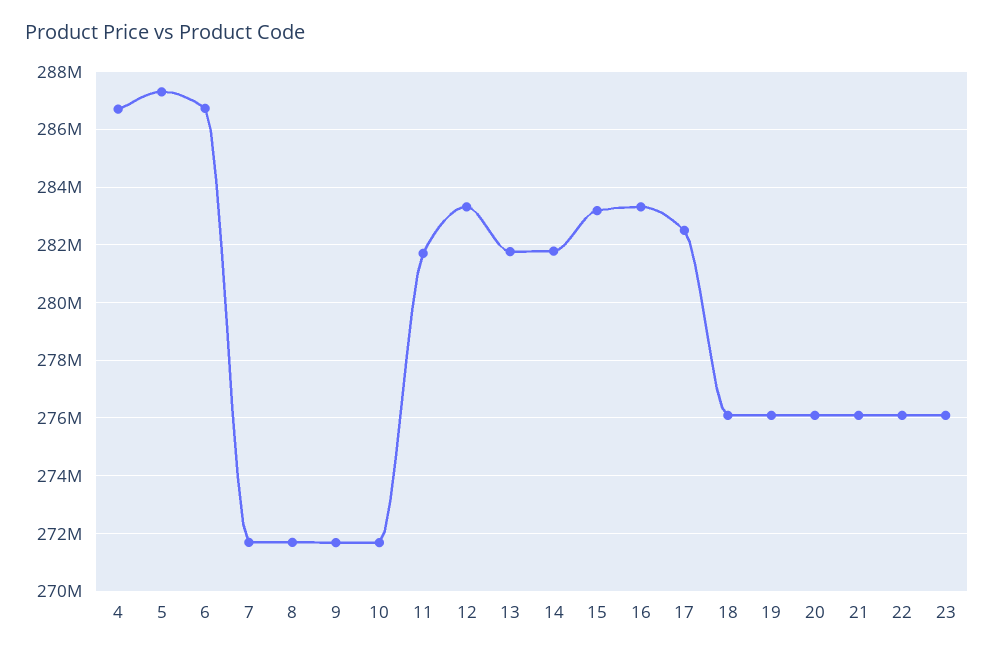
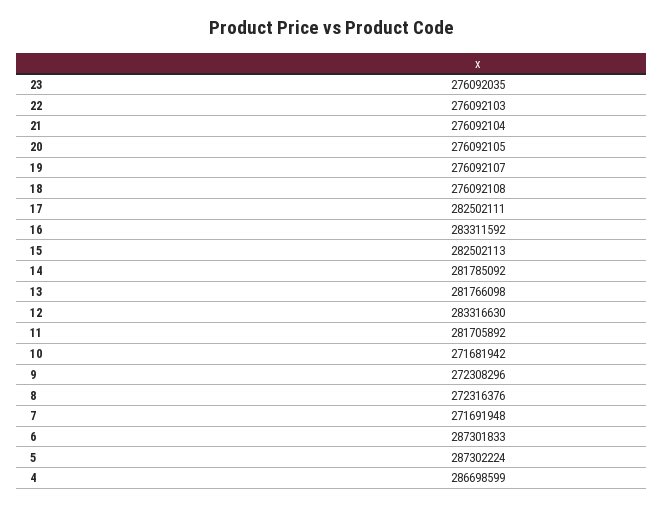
6: 286750000 -> 287301833
8: 271750000 -> 272316376
9: 271750000 -> 272308296
15: 283250000 -> 282502113

